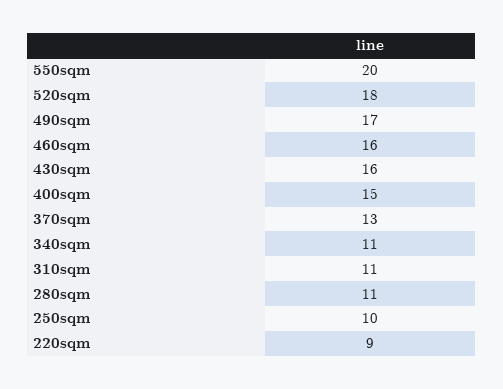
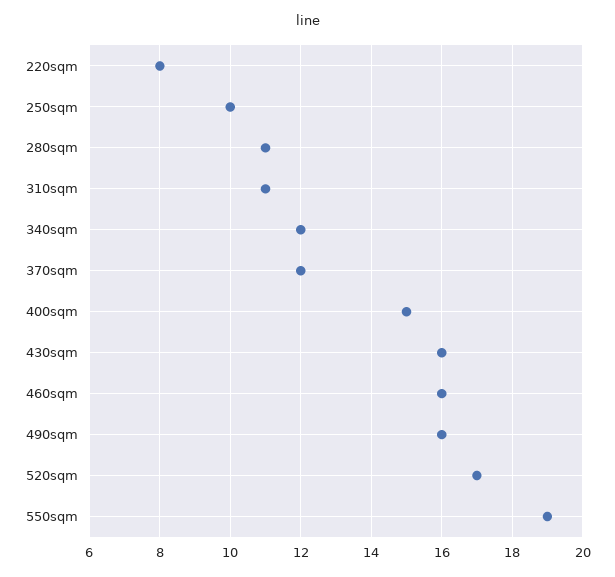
550sqm: 20 -> 19
520sqm: 18 -> 17
490sqm: 17 -> 16
370sqm: 13 -> 12
340sqm: 11 -> 12
220sqm: 9 -> 8

